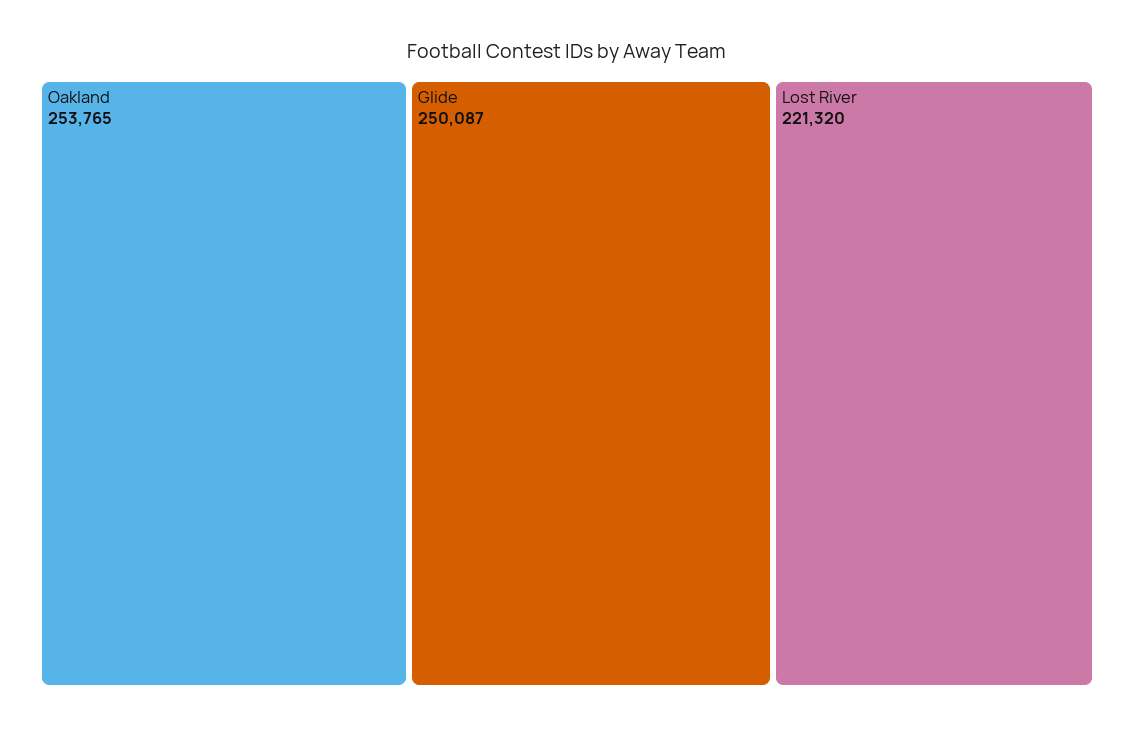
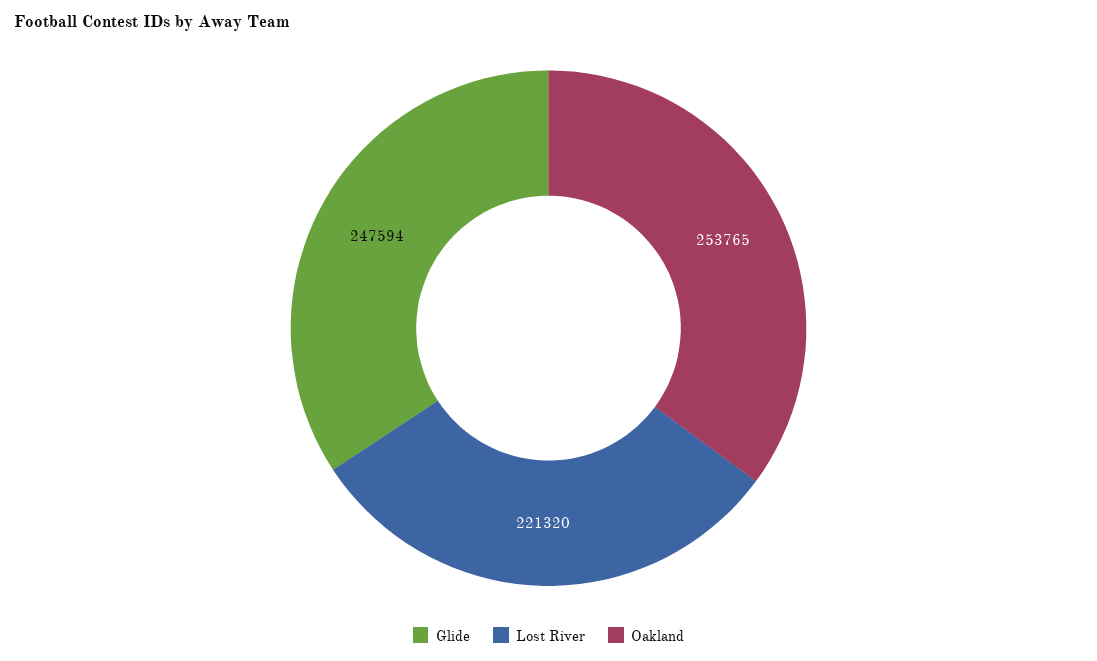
Glide: 250087 -> 247594

